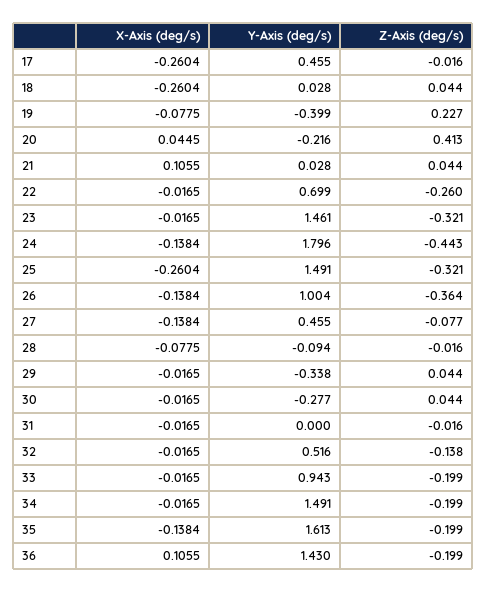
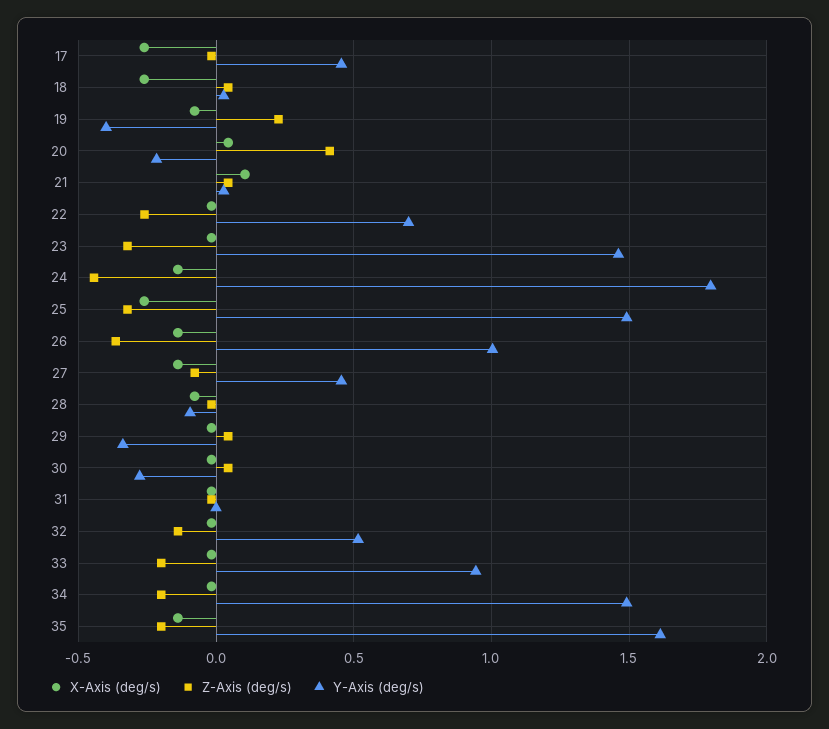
X-Axis (deg/s), 36: 0.1055 -> none
Y-Axis (deg/s), 36: 1.43 -> none
Z-Axis (deg/s), 36: -0.199 -> none

